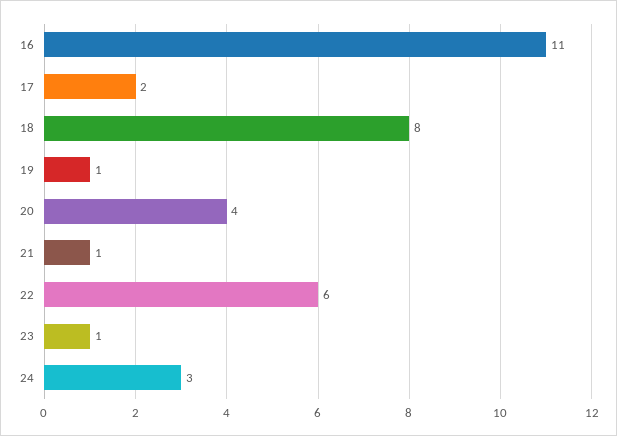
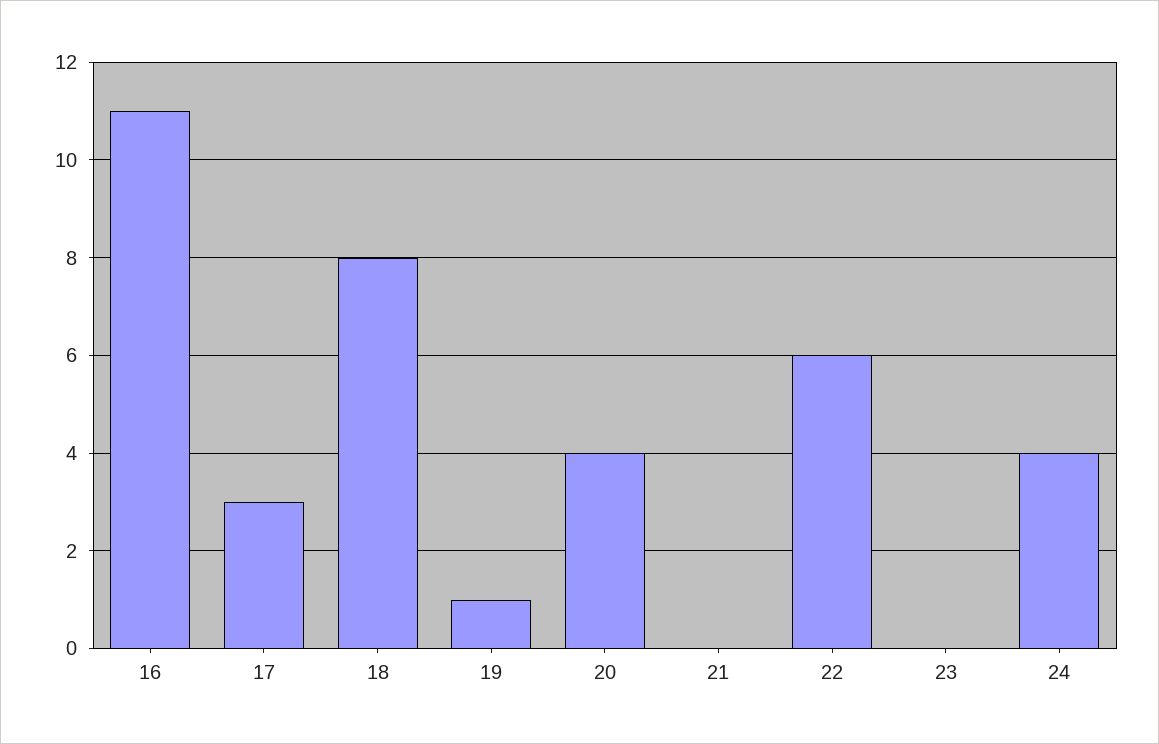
17: 2 -> 3
21: 1 -> 0
23: 1 -> 0
24: 3 -> 4

